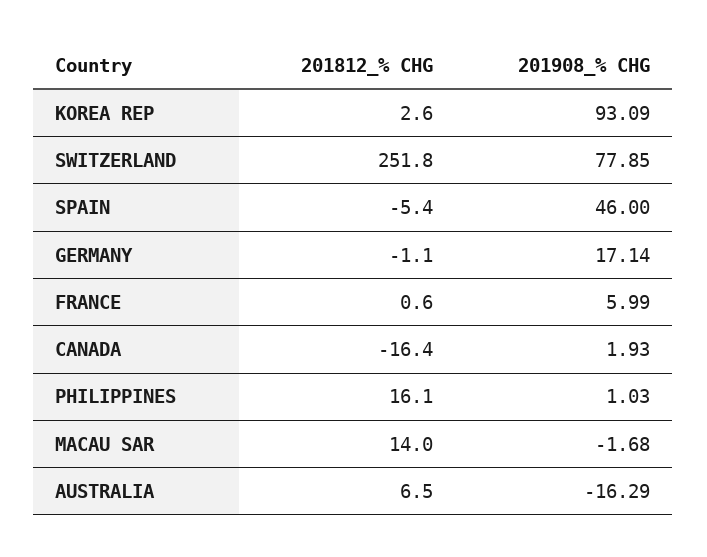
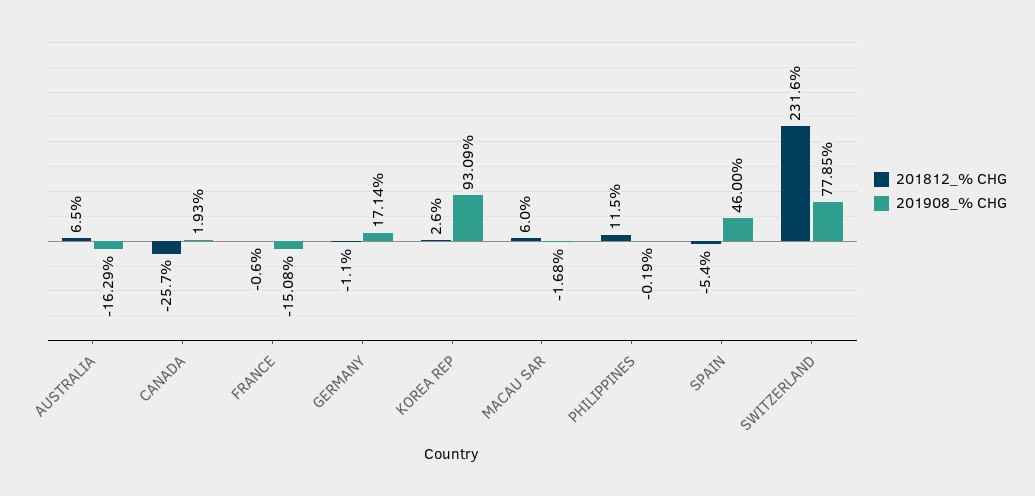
201812_% CHG, SWITZERLAND: 251.8 -> 231.6
201812_% CHG, FRANCE: 0.6 -> -0.6
201908_% CHG, FRANCE: 5.99 -> -15.08
201812_% CHG, CANADA: -16.4 -> -25.7
201812_% CHG, PHILIPPINES: 16.1 -> 11.5
201908_% CHG, PHILIPPINES: 1.03 -> -0.19
201812_% CHG, MACAU SAR: 14 -> 6

